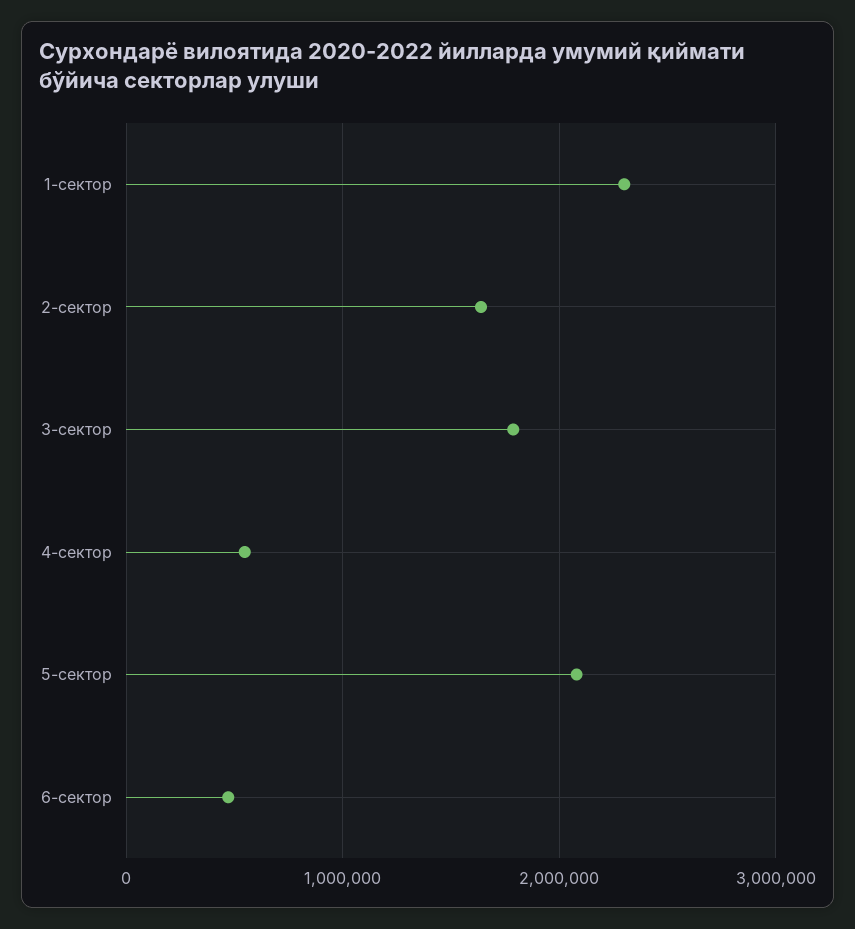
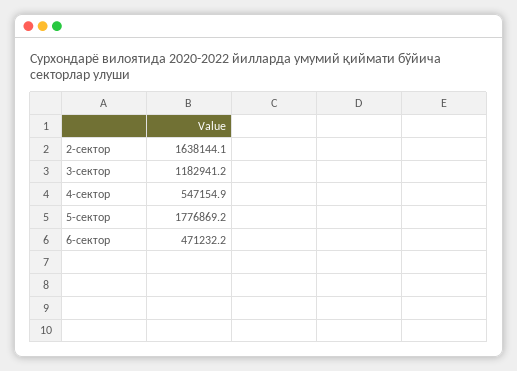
1-сектор: 2300000 -> none
3-сектор: 1800000 -> 1182941.2
5-сектор: 2100000 -> 1776869.2

